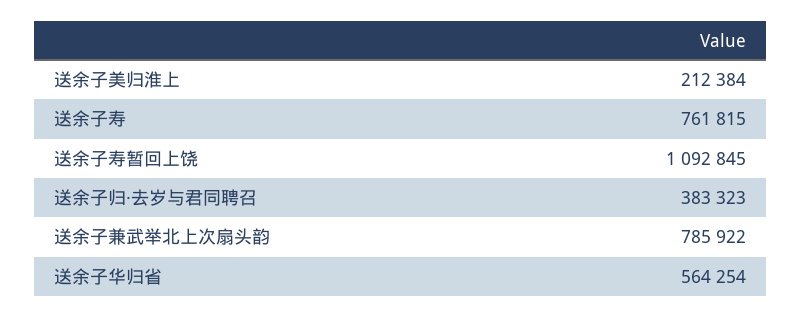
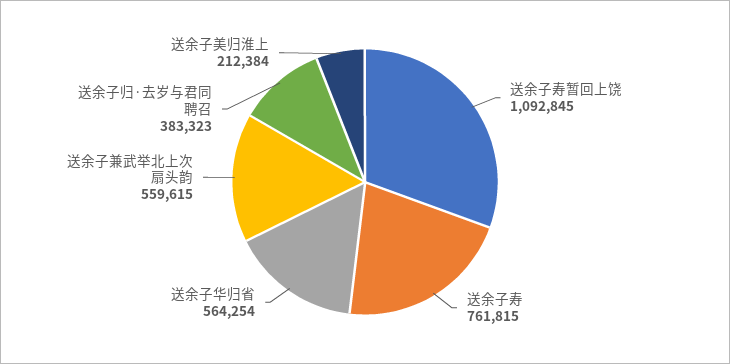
送余子兼武举北上次扇头韵: 785922 -> 559615

